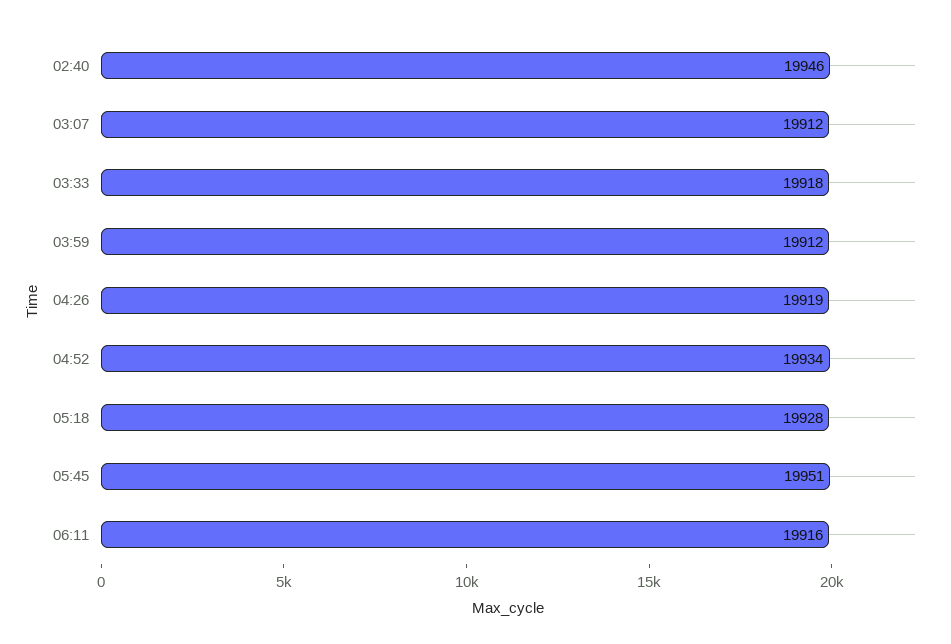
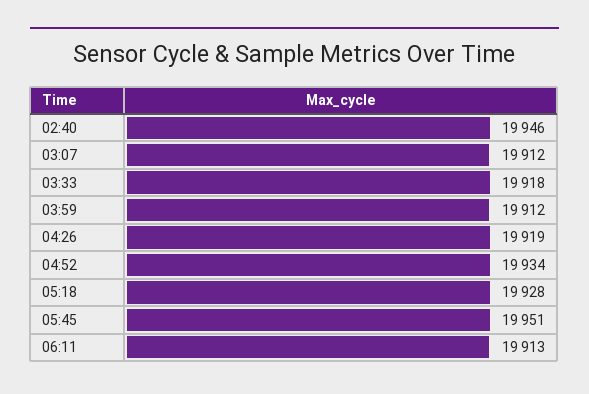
06:11: 19916 -> 19913

